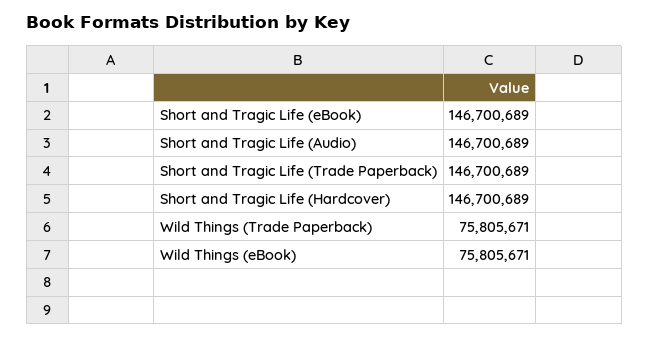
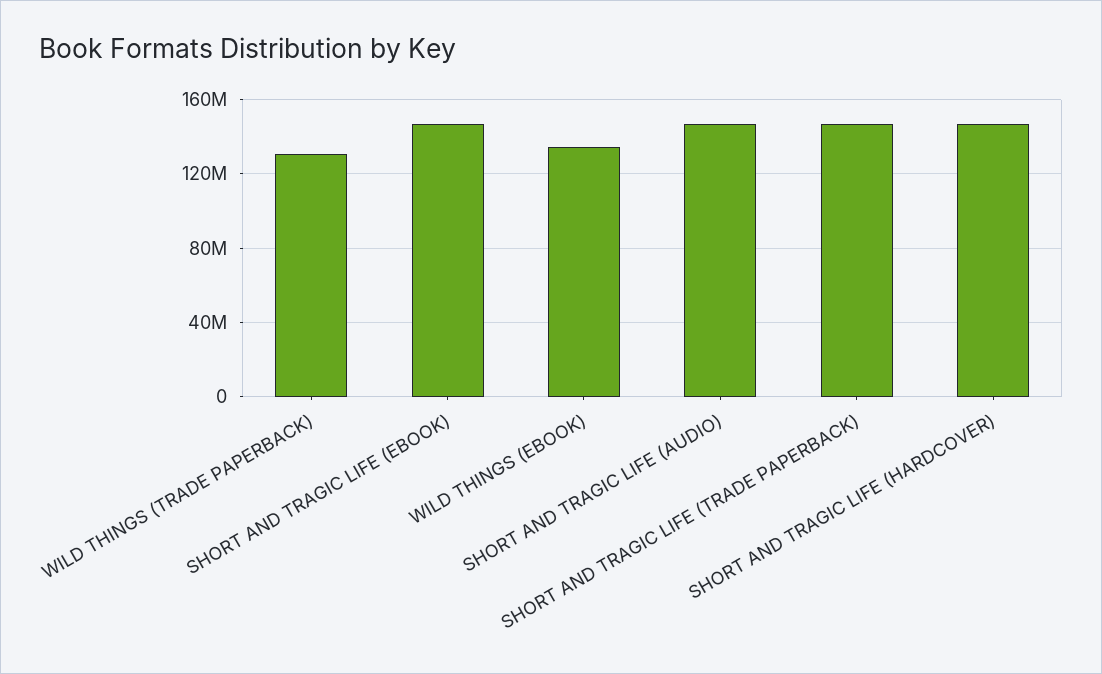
Wild Things (Trade Paperback): 75805671 -> 130000000
Wild Things (eBook): 75805671 -> 135000000

